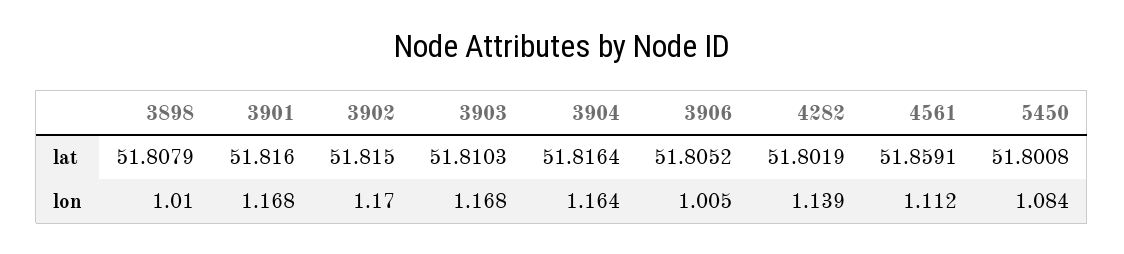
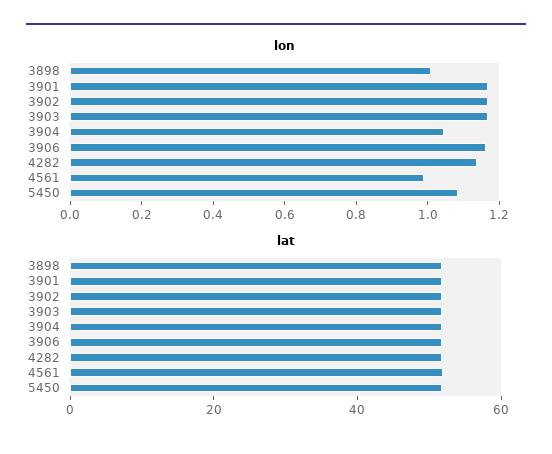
lon, 3904: 1.164 -> 1.05
lon, 3906: 1.005 -> 1.15
lon, 4561: 1.112 -> 1

